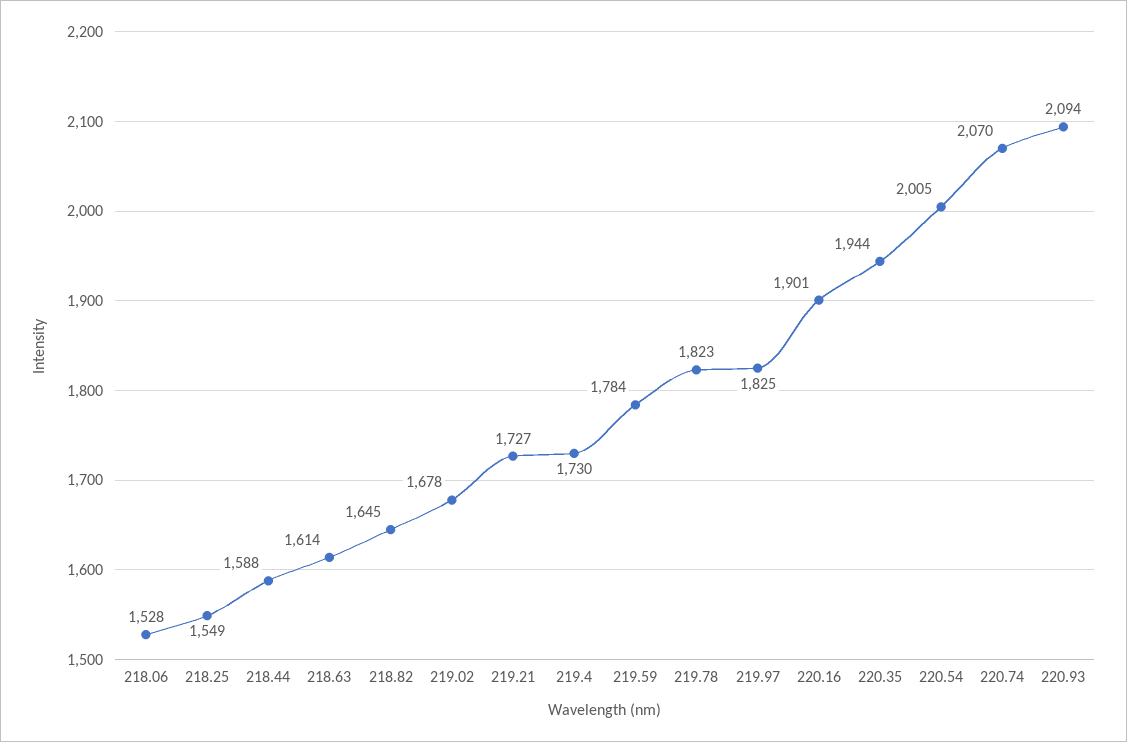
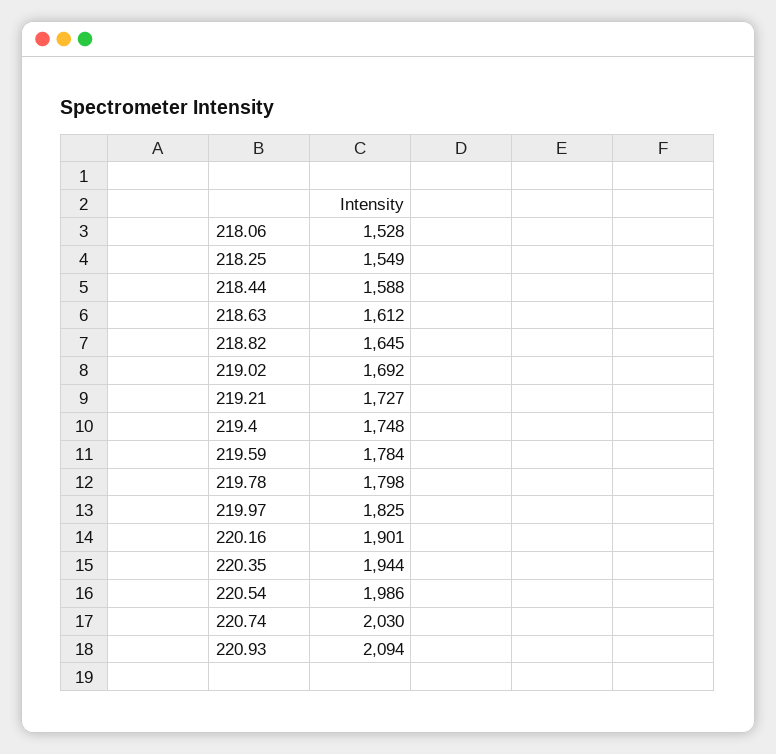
218.63: 1614 -> 1612
219.02: 1678 -> 1692
219.4: 1730 -> 1748
219.78: 1823 -> 1798
220.54: 2005 -> 1986
220.74: 2070 -> 2030

